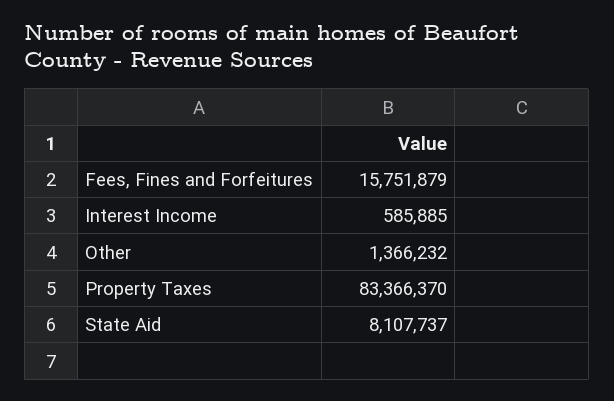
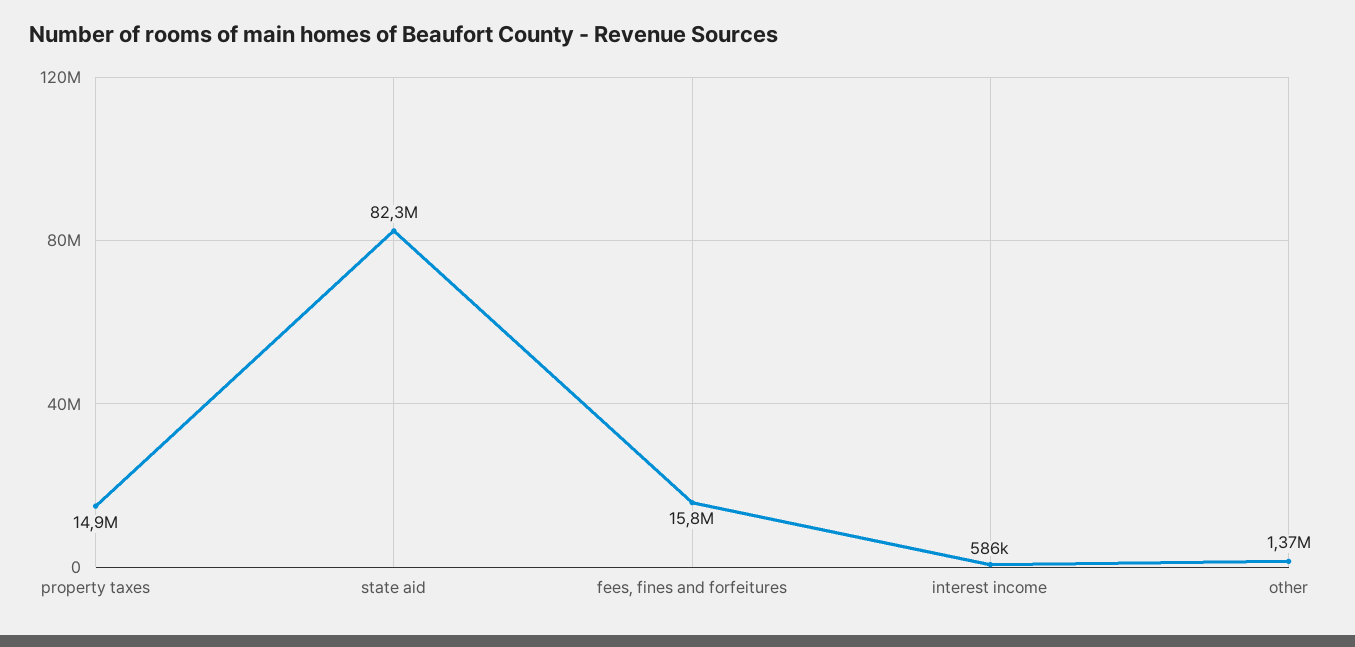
Property Taxes: 83366370 -> 14900000
State Aid: 8107737 -> 82300000

